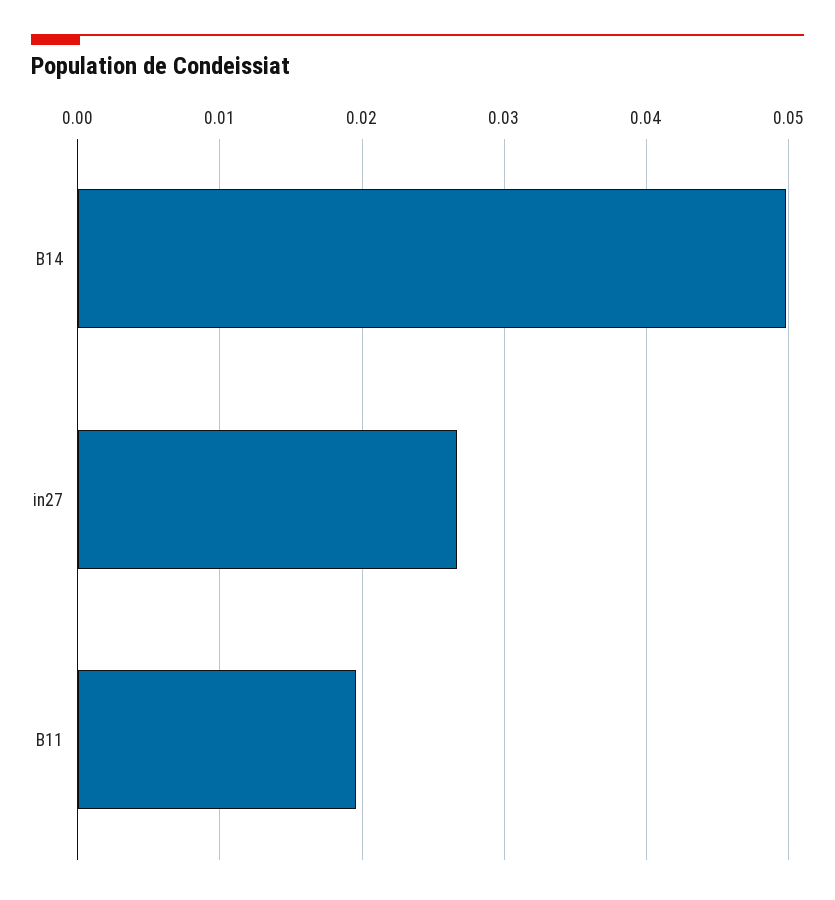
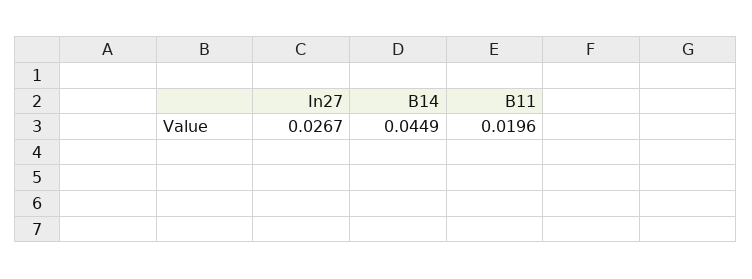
B14: 0.05 -> 0.0449

